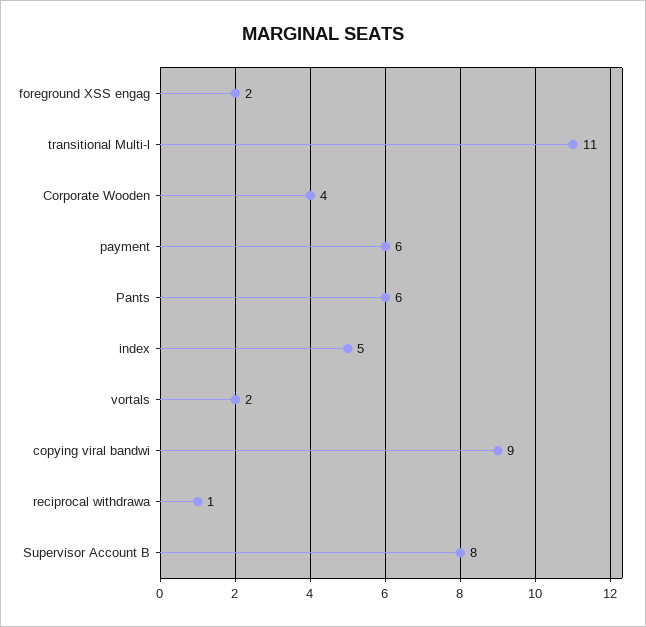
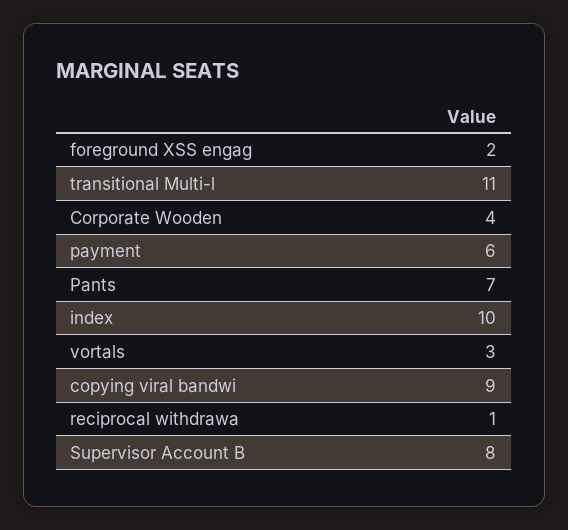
Pants: 6 -> 7
index: 5 -> 10
vortals: 2 -> 3

